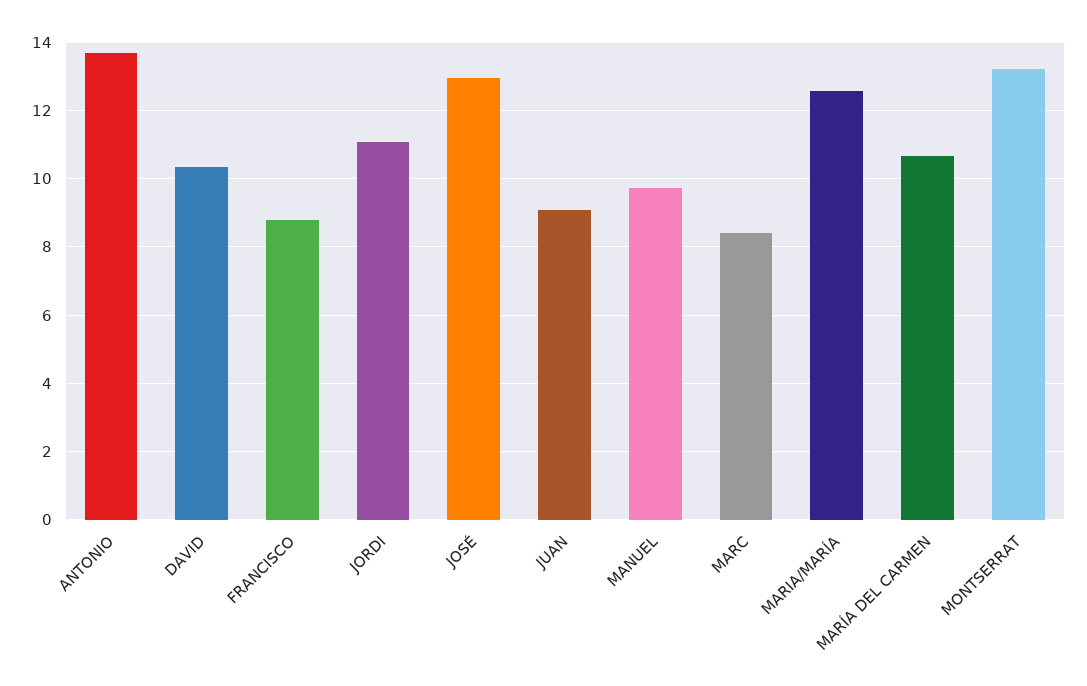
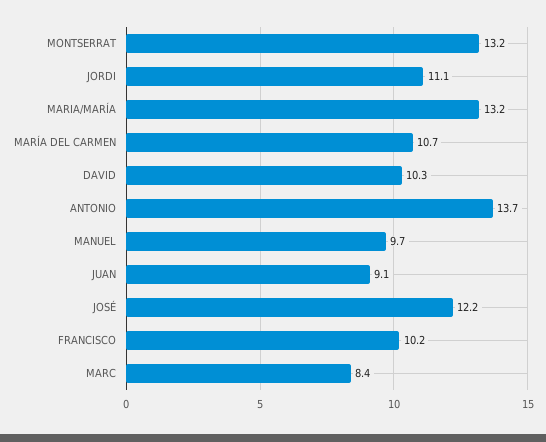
FRANCISCO: 8.8 -> 10.2
JOSÉ: 13 -> 12.2
MARIA/MARÍA: 12.6 -> 13.2

